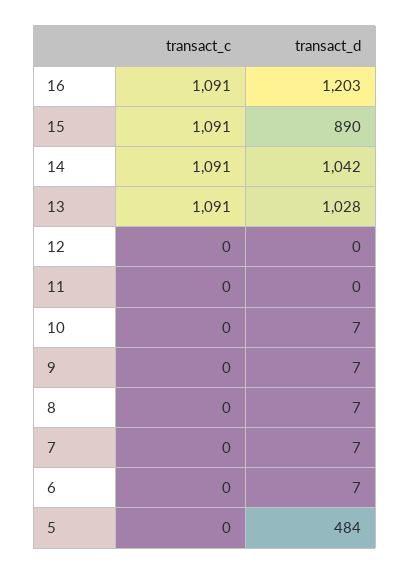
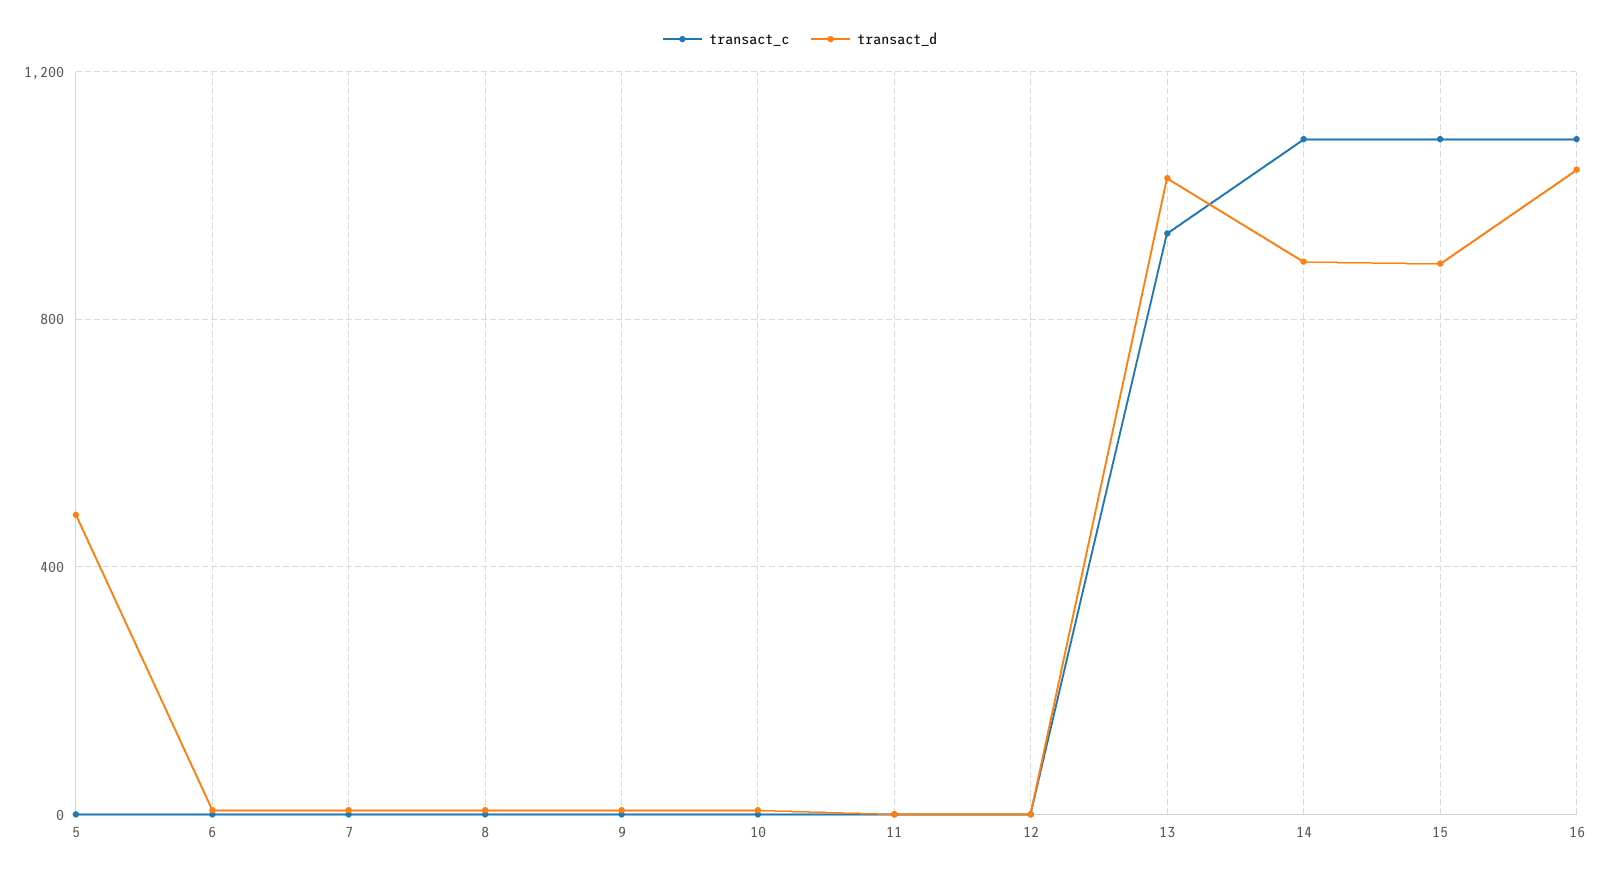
transact_d, 16: 1203 -> 1050
transact_d, 14: 1042 -> 900
transact_c, 13: 1091 -> 950

